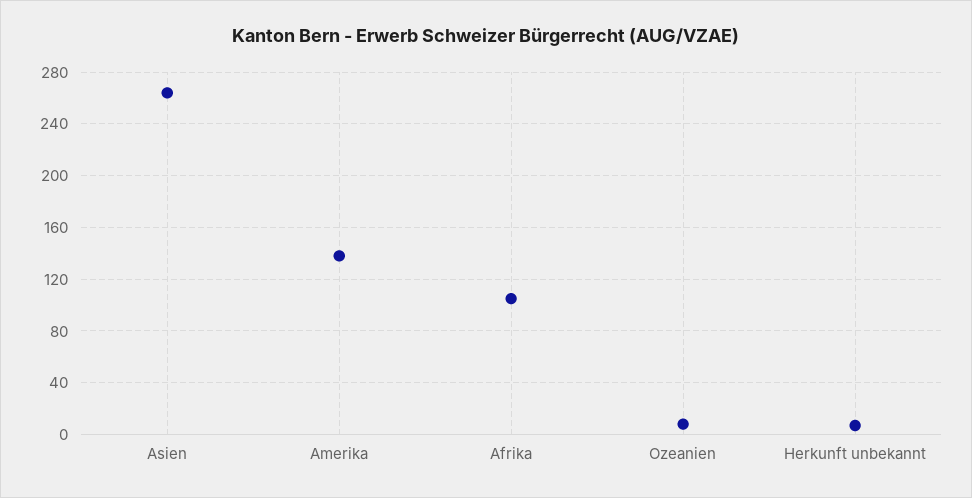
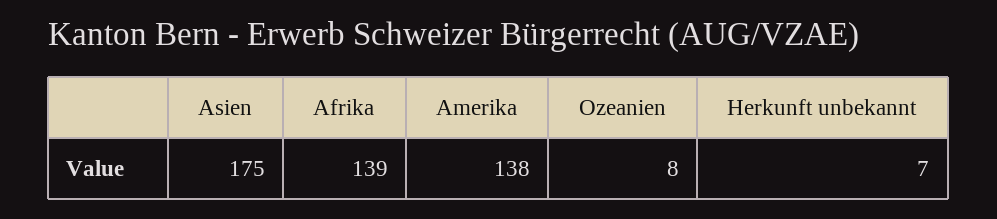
Asien: 265 -> 175
Afrika: 105 -> 139

